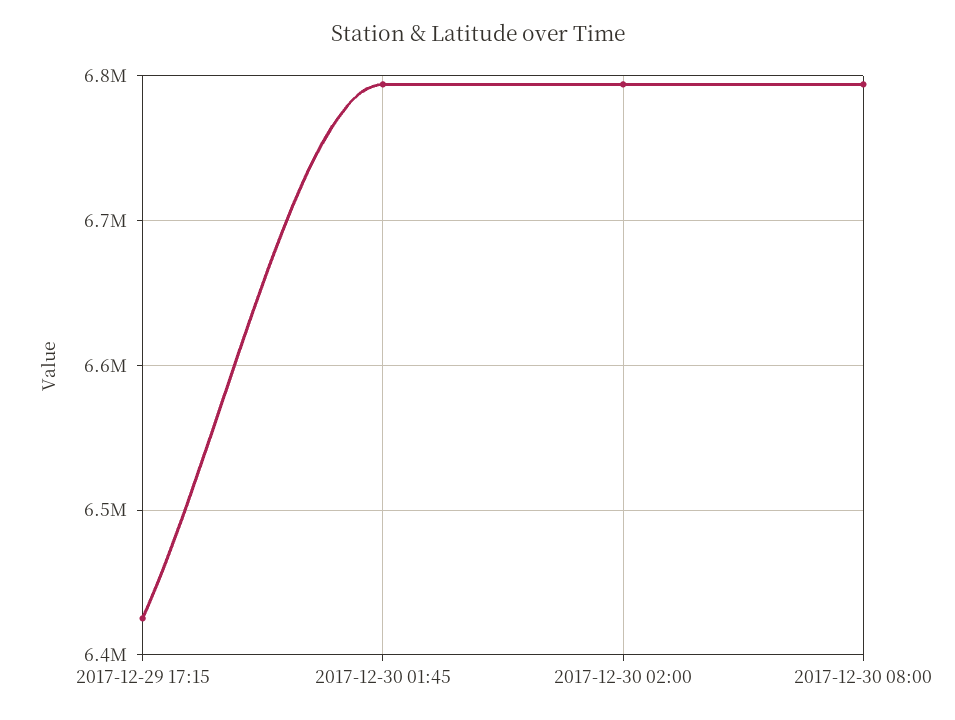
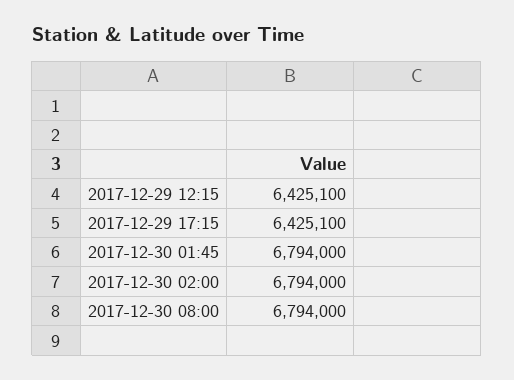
2017-12-29 12:15: none -> 6425100

